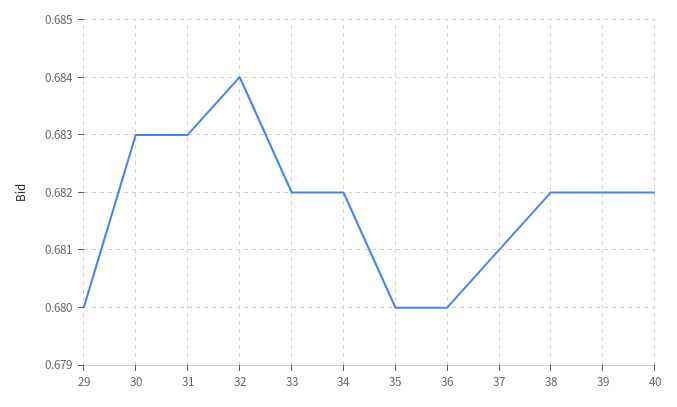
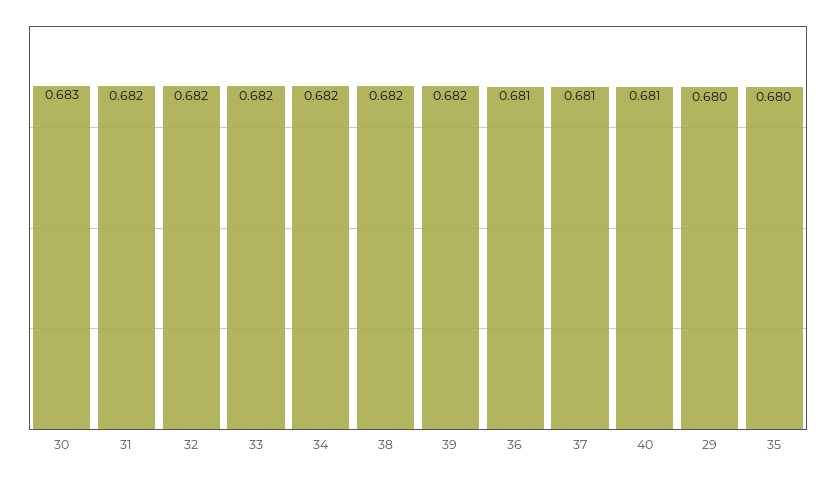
31: 0.683 -> 0.682
32: 0.684 -> 0.682
36: 0.68 -> 0.681
40: 0.682 -> 0.681

